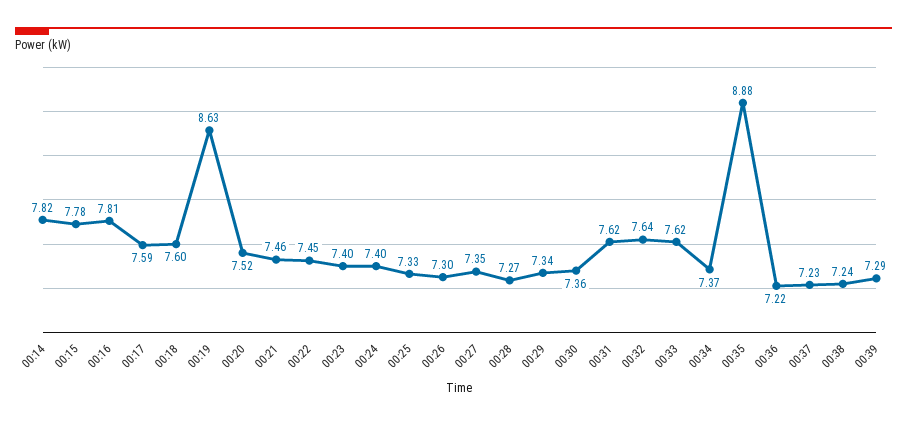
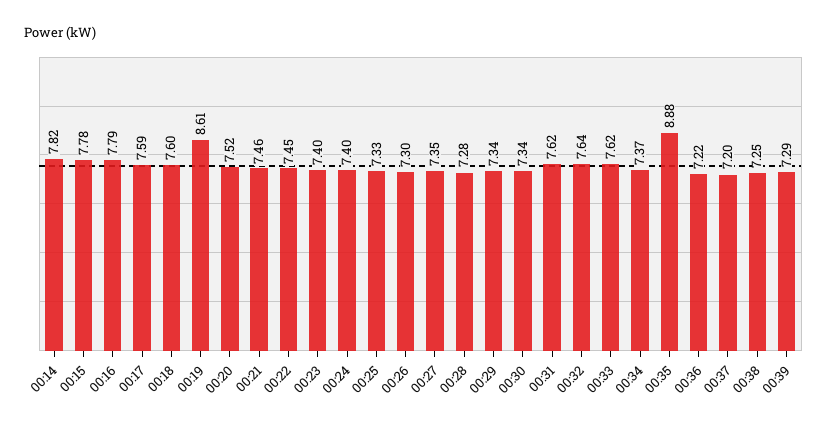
00:16: 7.81 -> 7.79
00:19: 8.63 -> 8.61
00:28: 7.27 -> 7.28
00:30: 7.36 -> 7.34
00:37: 7.23 -> 7.2
00:38: 7.24 -> 7.25

